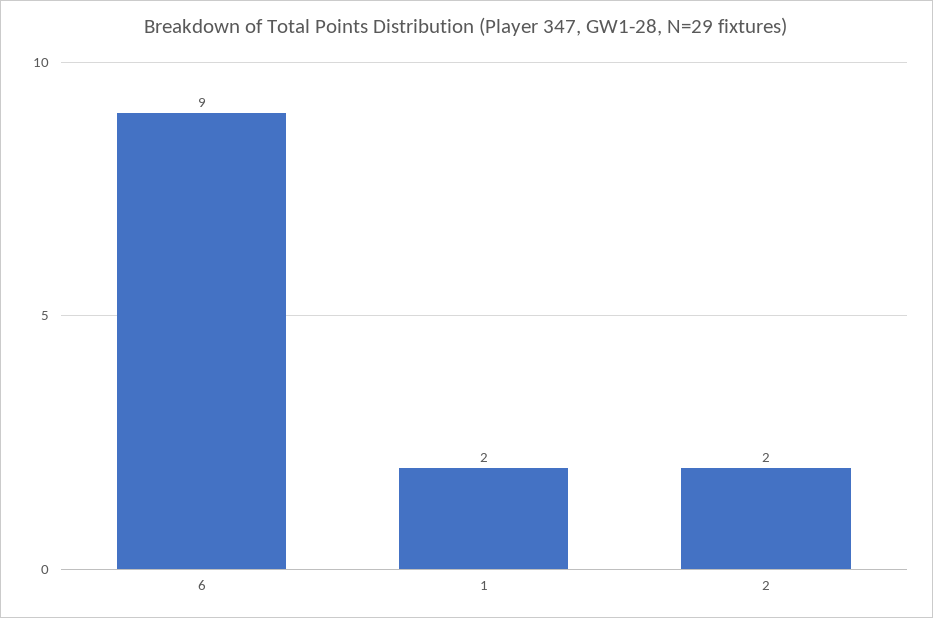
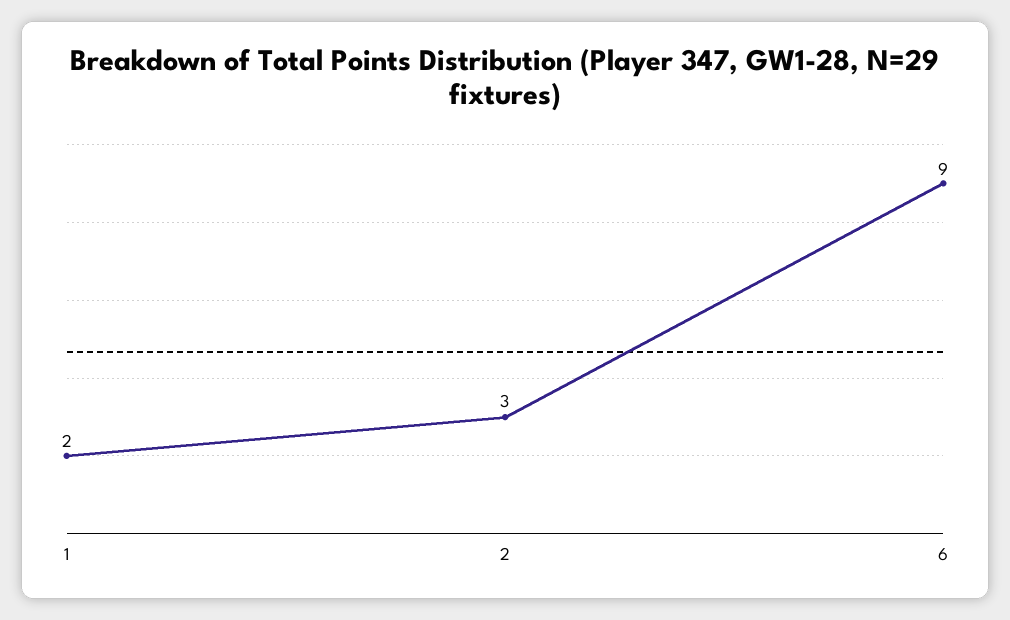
2: 2 -> 3

